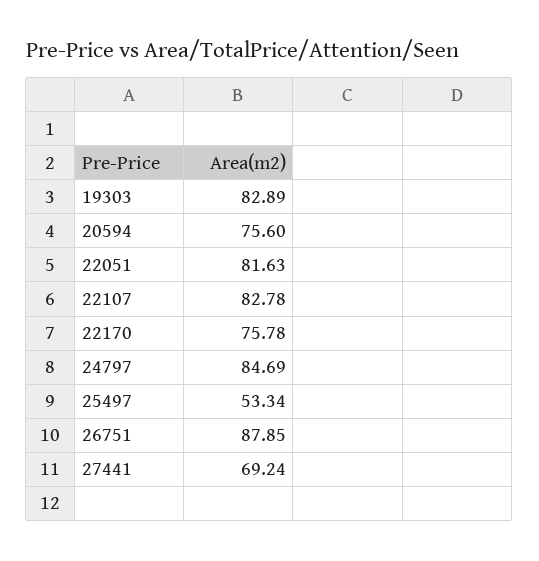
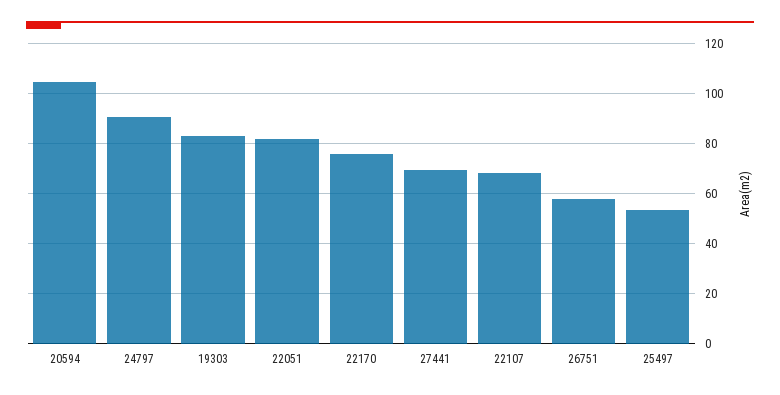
20594: 75.6 -> 105
22107: 82.78 -> 67.5
24797: 84.69 -> 90
26751: 87.85 -> 57.5

